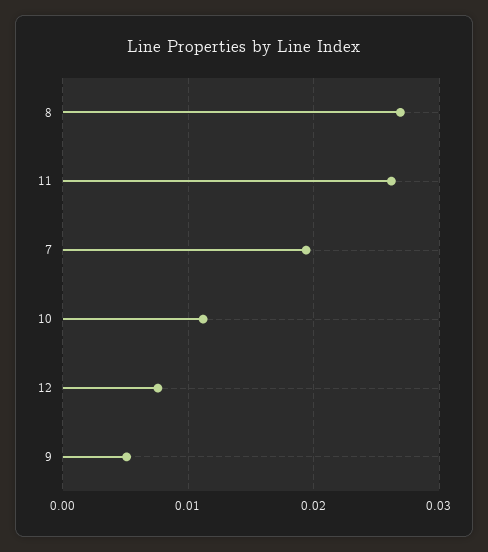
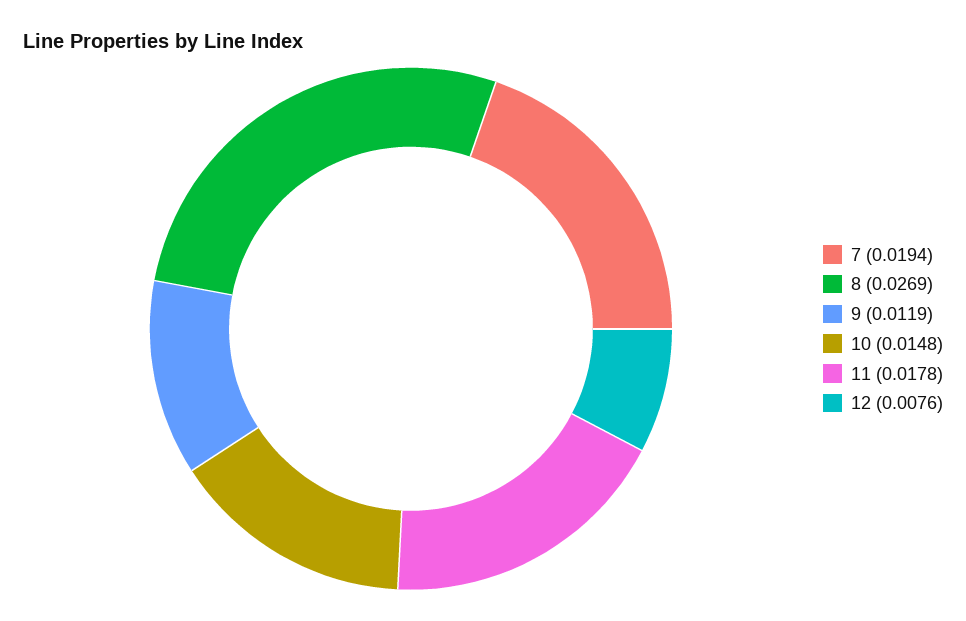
11: 0.026 -> 0.0178
10: 0.011 -> 0.0148
9: 0.005 -> 0.0119

